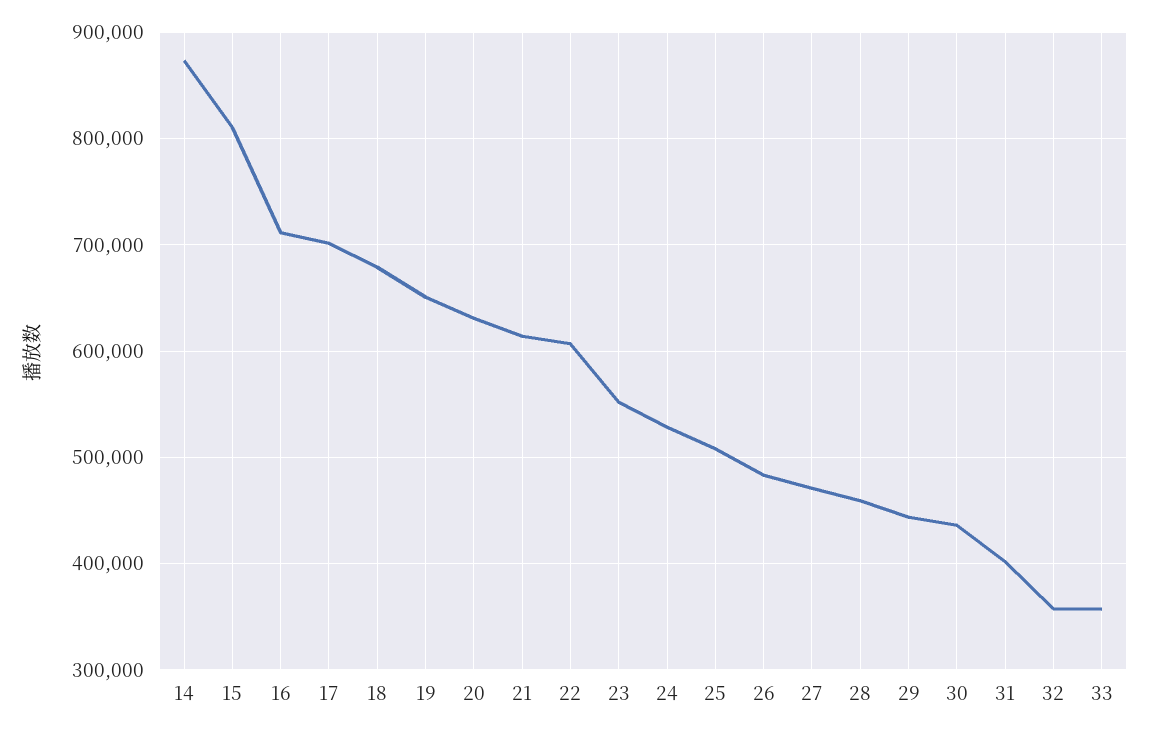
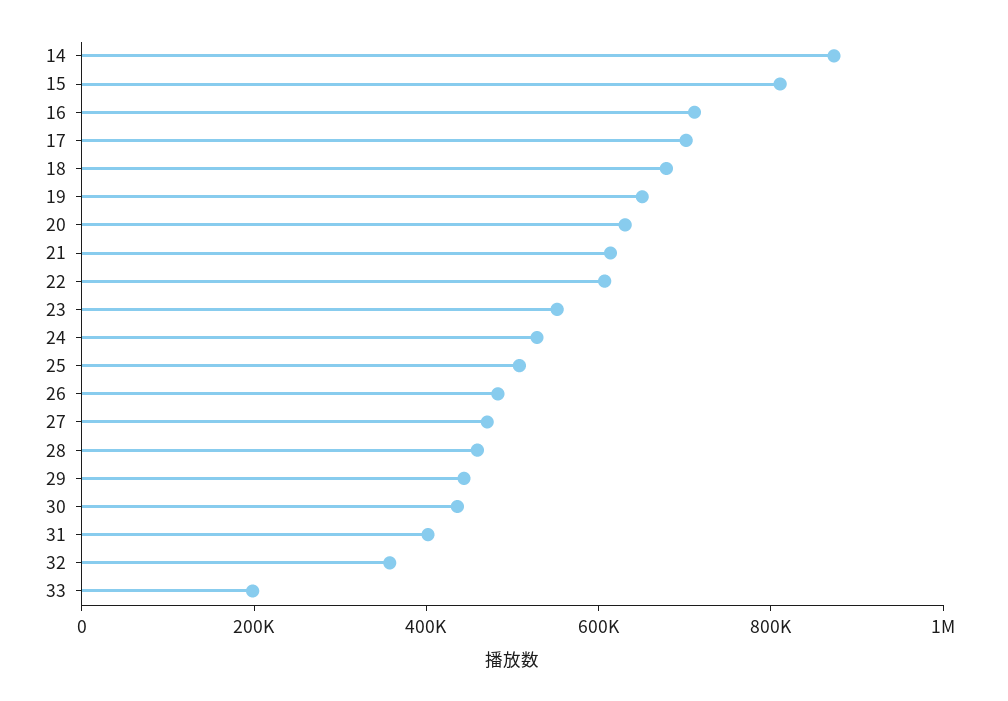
33: 360000 -> 200000

